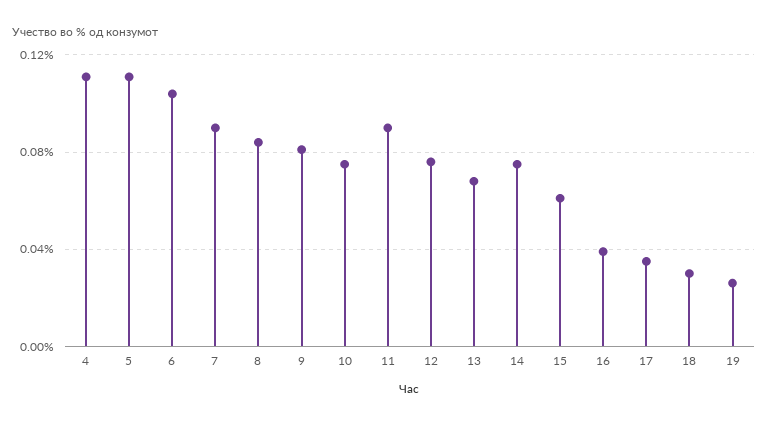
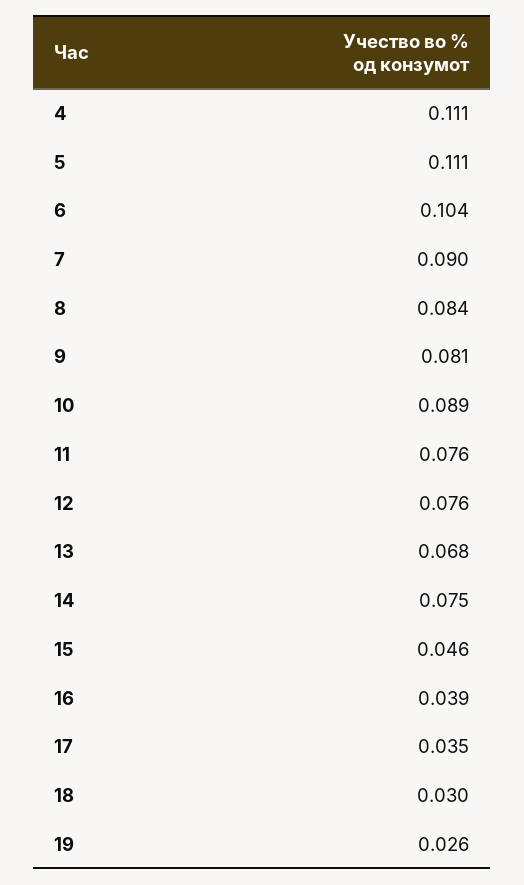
10: 0.075 -> 0.089
11: 0.09 -> 0.076
15: 0.06 -> 0.046

